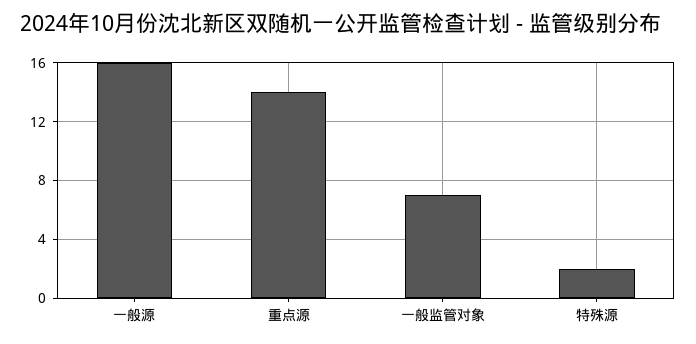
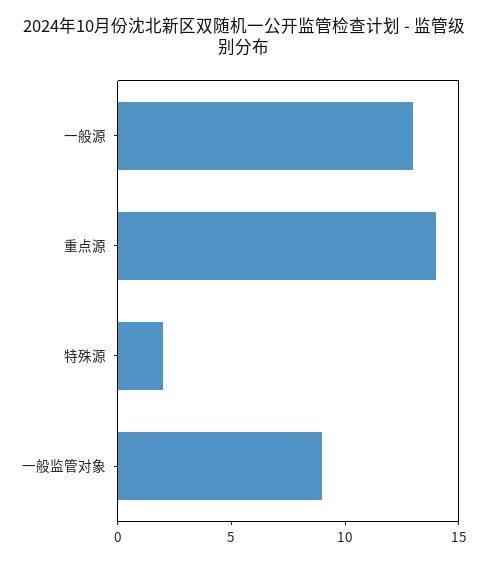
一般源: 16 -> 13
一般监管对象: 7 -> 9

